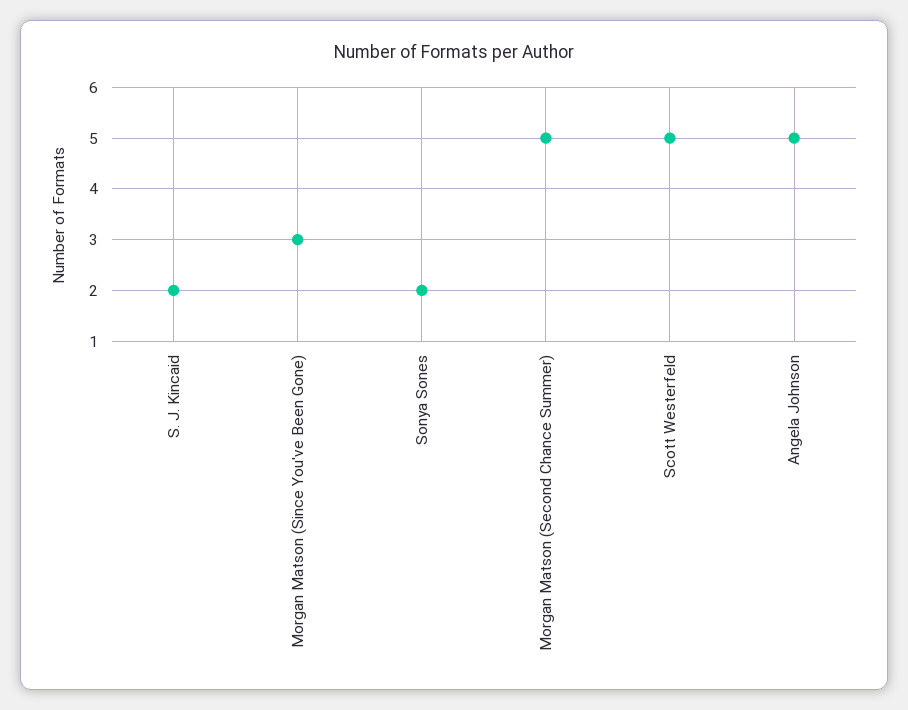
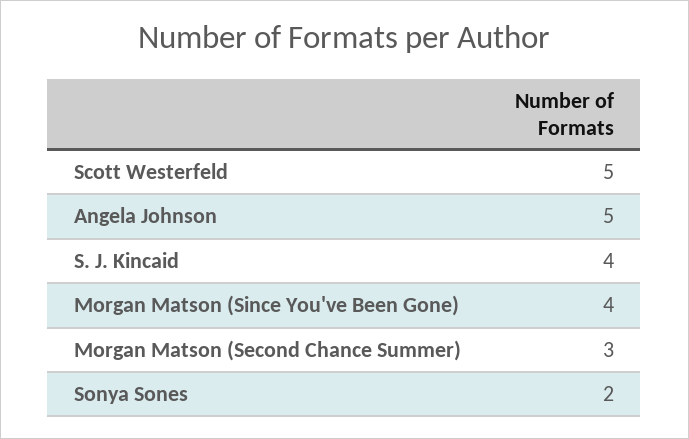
S. J. Kincaid: 2 -> 4
Morgan Matson (Since You've Been Gone): 3 -> 4
Morgan Matson (Second Chance Summer): 5 -> 3

